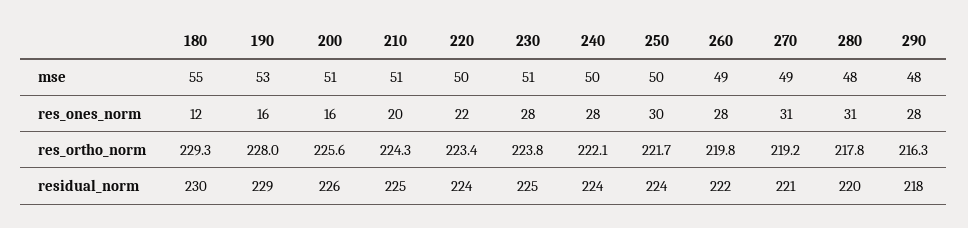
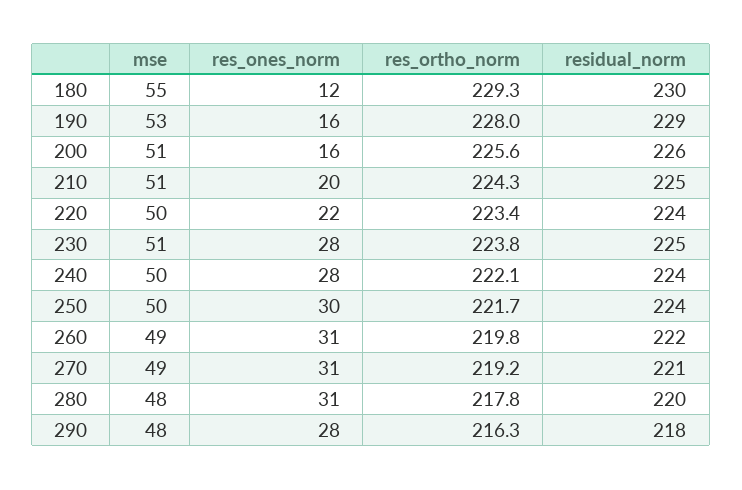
260, res_ones_norm: 28 -> 31

